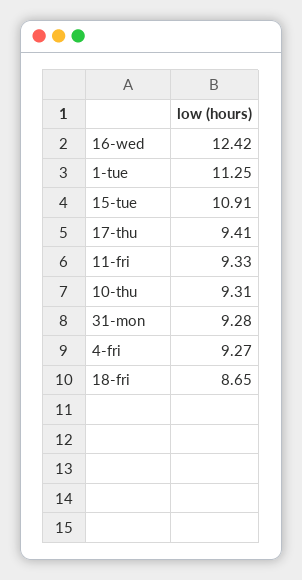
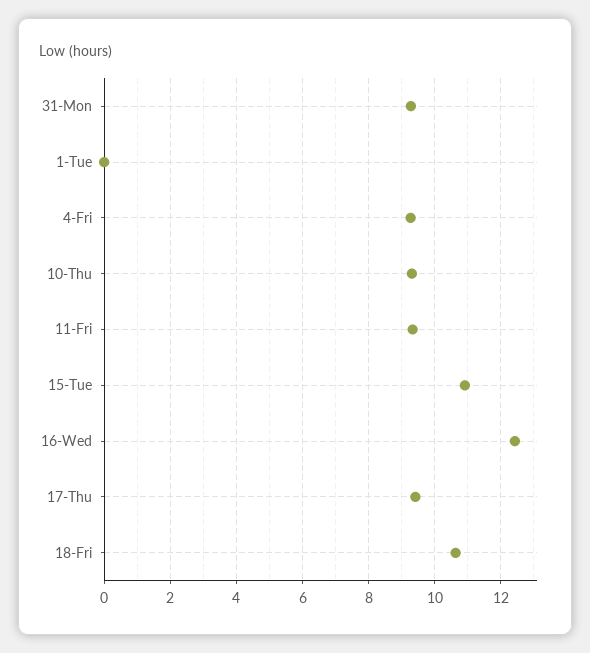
1-tue: 11.25 -> 0
18-fri: 8.65 -> 10.6

